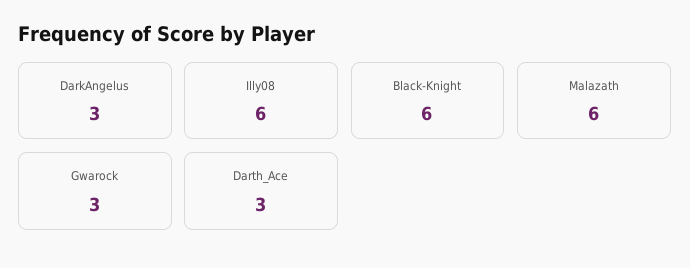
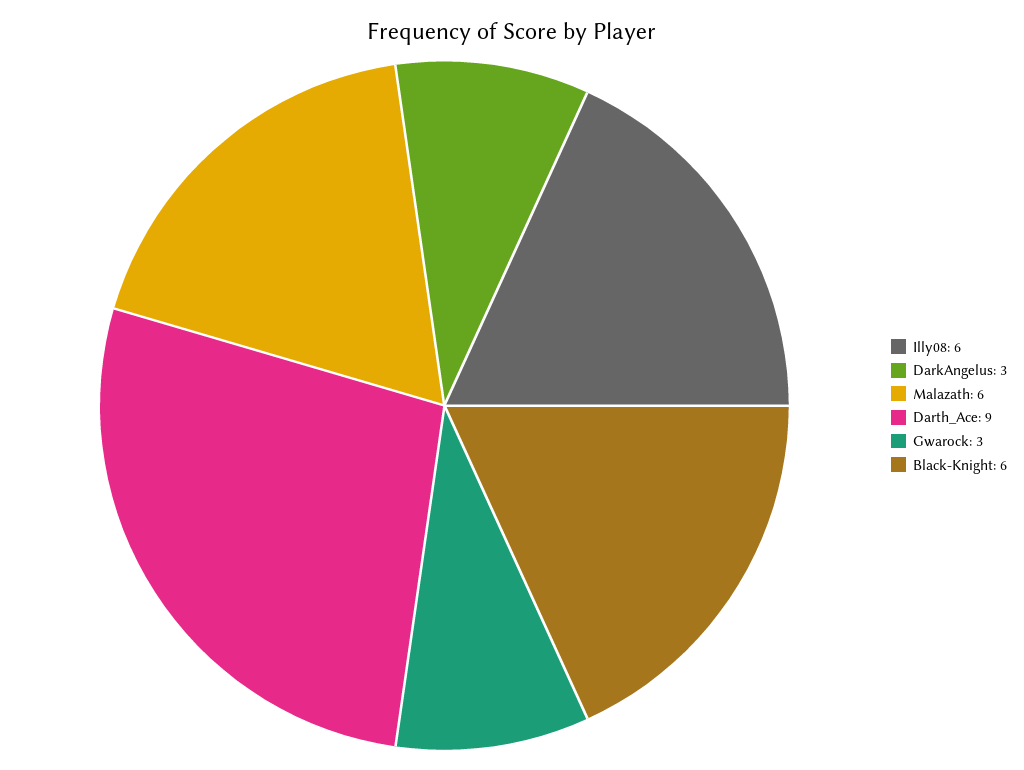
Darth_Ace: 3 -> 9

